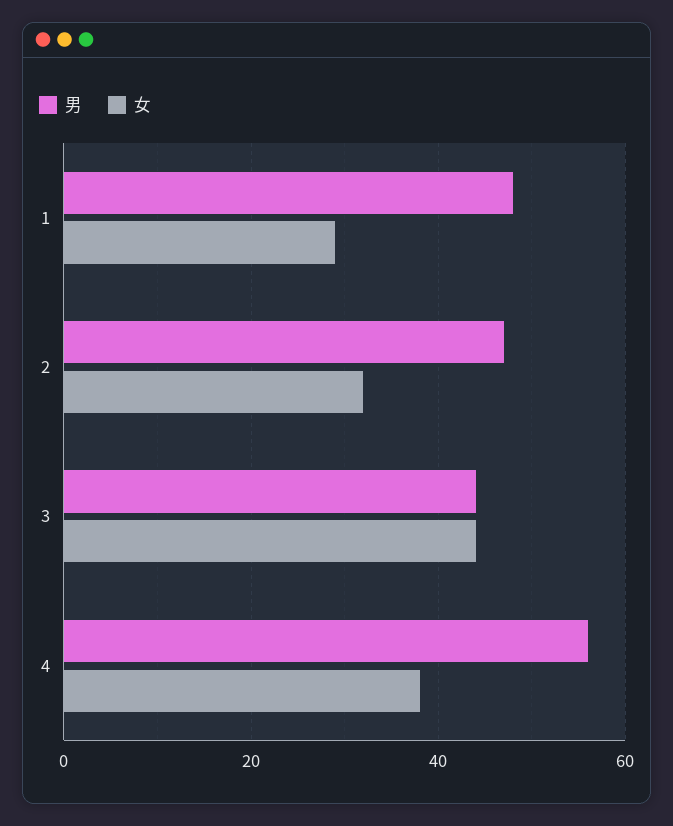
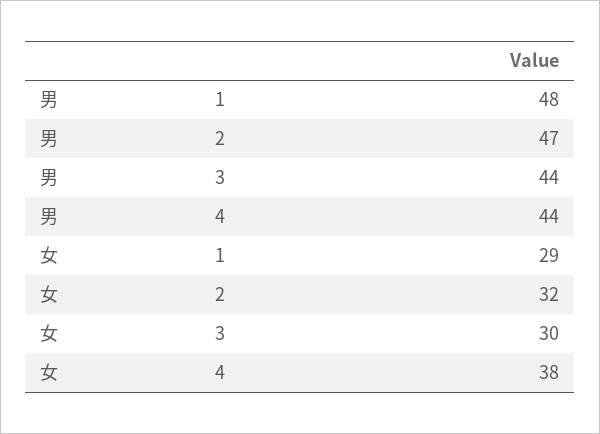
女, 3: 45 -> 30
男, 4: 55 -> 44

